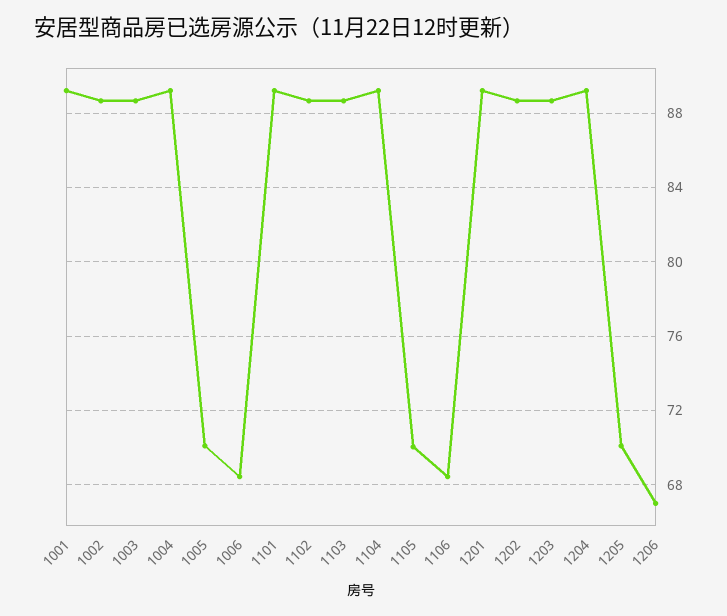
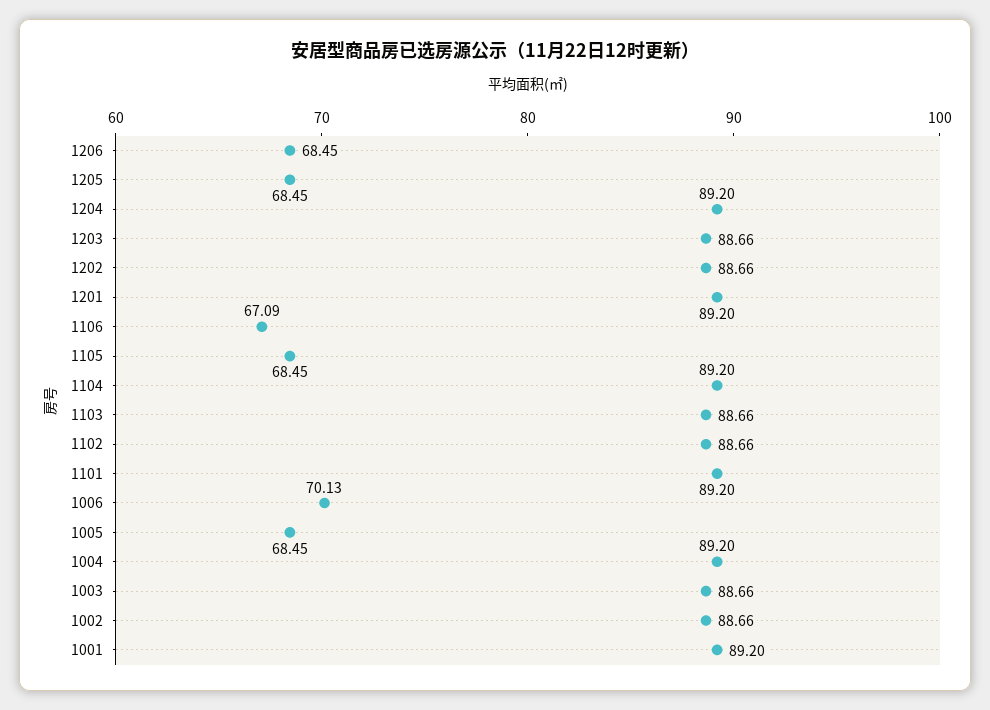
1005: 70 -> 68.45
1006: 68.5 -> 70.13
1105: 70 -> 68.45
1106: 68.5 -> 67.09
1205: 70 -> 68.45
1206: 67 -> 68.45

